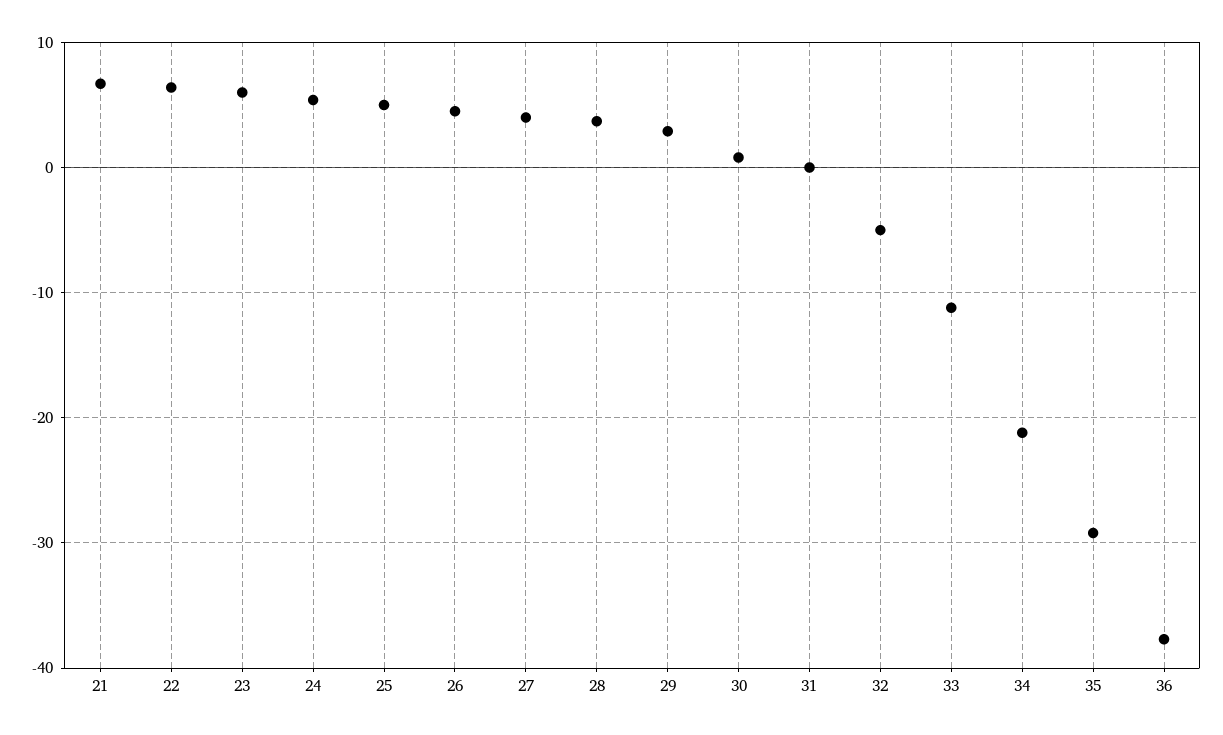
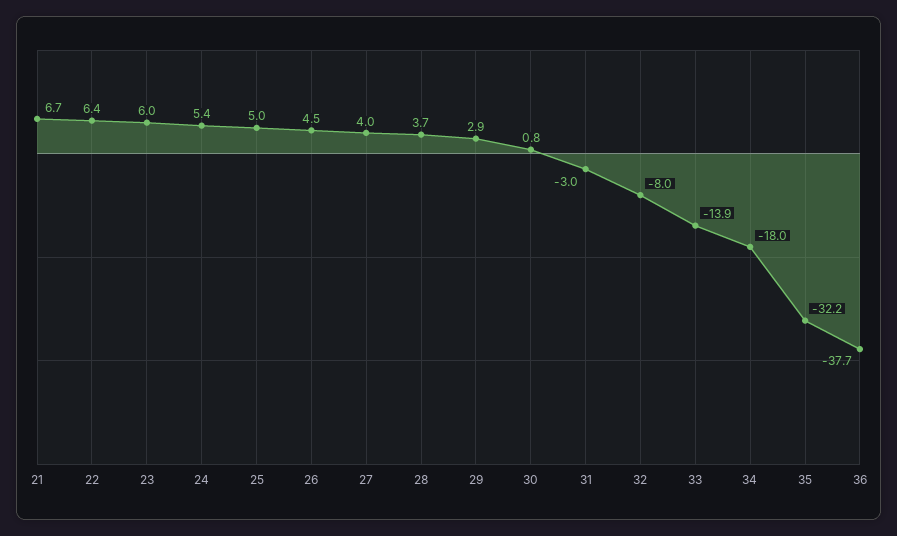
31: 0 -> -3
32: -5 -> -8
33: -11 -> -13.9
34: -21 -> -18
35: -29 -> -32.2

